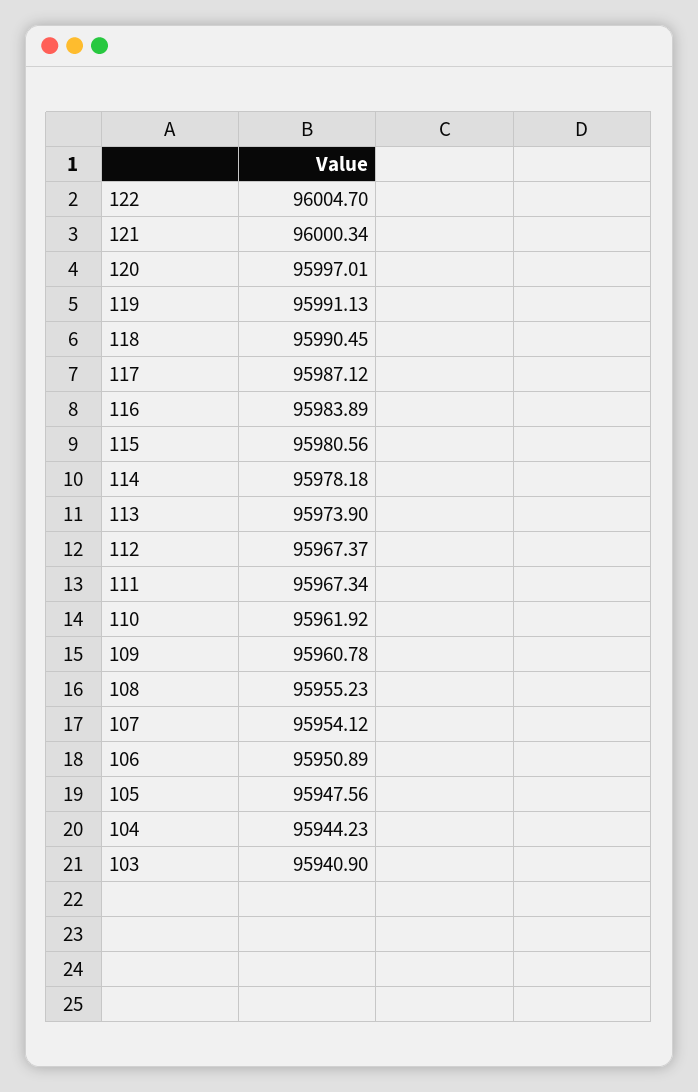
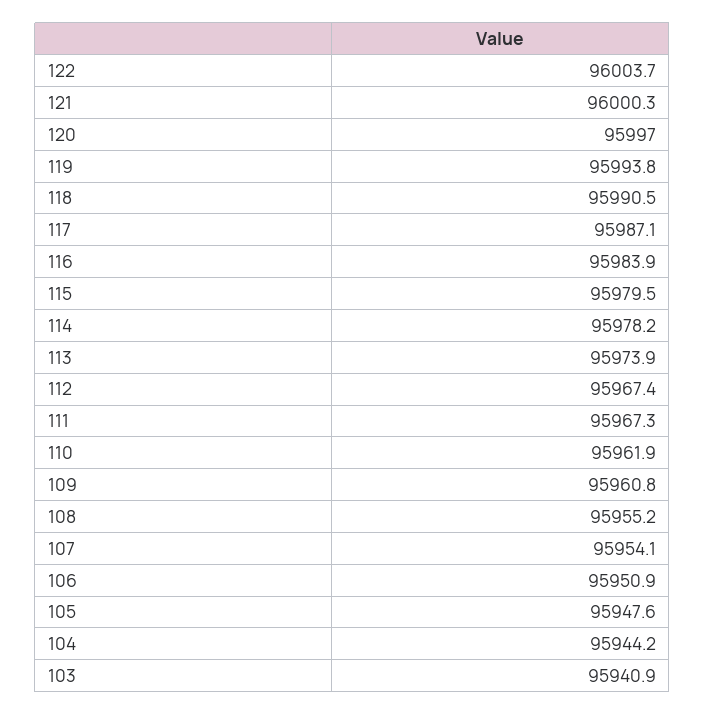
122: 96004.7 -> 96003.7
119: 95991.13 -> 95993.8
115: 95980.56 -> 95979.5

